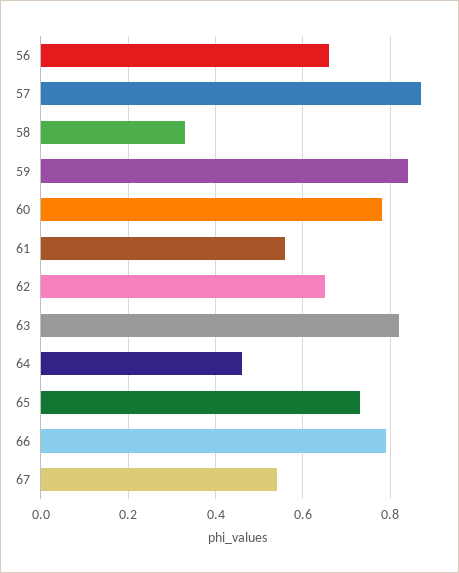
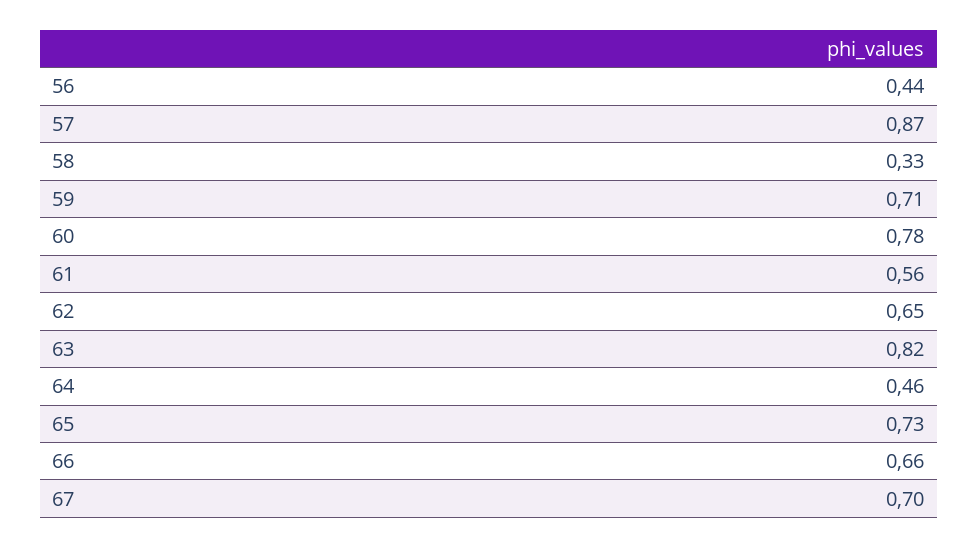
56: 0.65 -> 0.44
59: 0.85 -> 0.71
66: 0.8 -> 0.66
67: 0.55 -> 0.7

